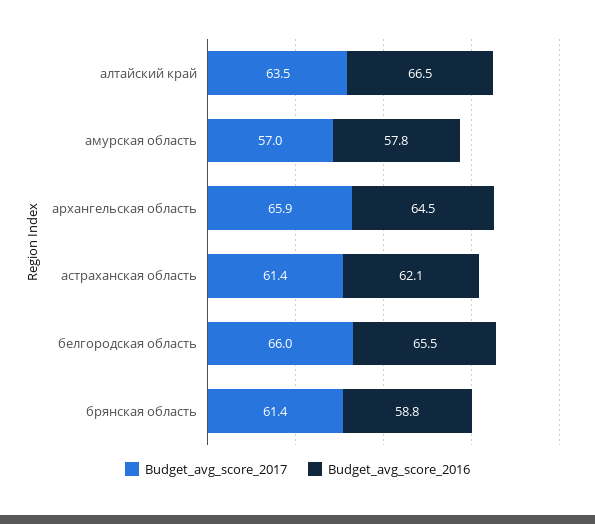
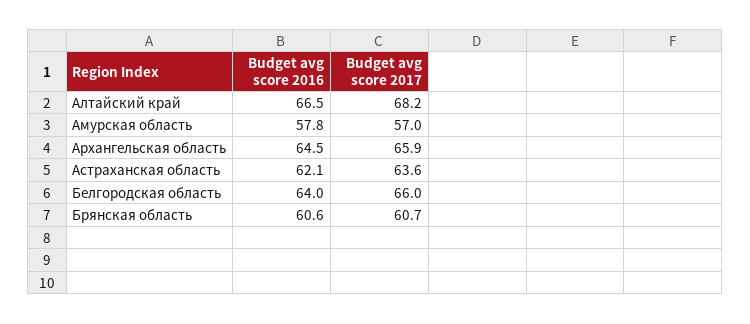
Budget_avg_score_2017, алтайский край: 63.5 -> 68.2
Budget_avg_score_2017, астраханская область: 61.4 -> 63.6
Budget_avg_score_2016, белгородская область: 65.5 -> 64
Budget_avg_score_2017, брянская область: 61.4 -> 60.7
Budget_avg_score_2016, брянская область: 58.8 -> 60.6

